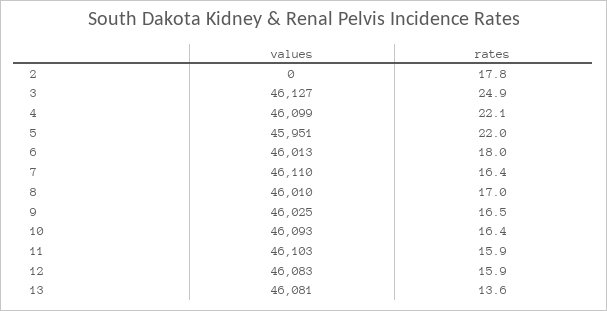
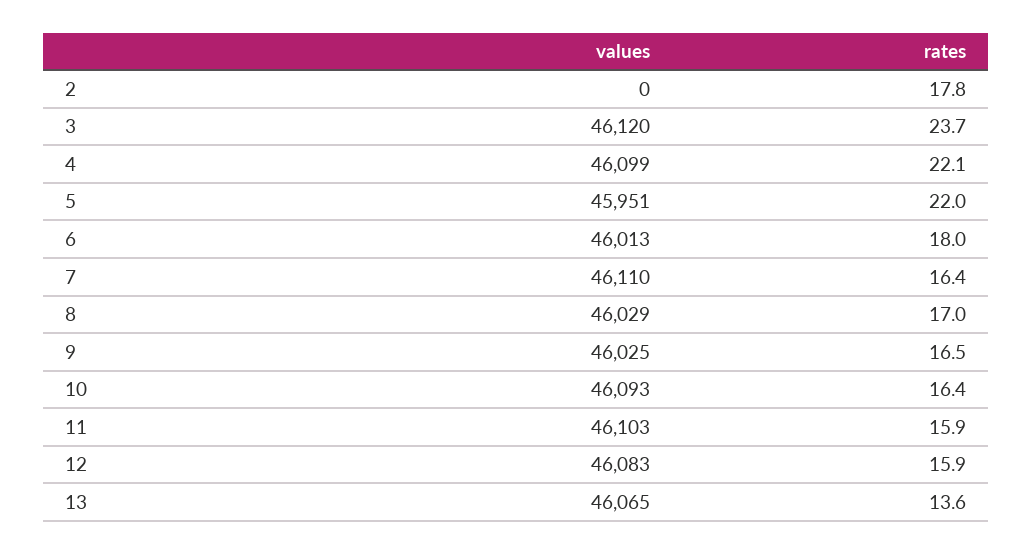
values, 3: 46127 -> 46120
rates, 3: 24.9 -> 23.7
values, 8: 46010 -> 46029
values, 13: 46081 -> 46065

